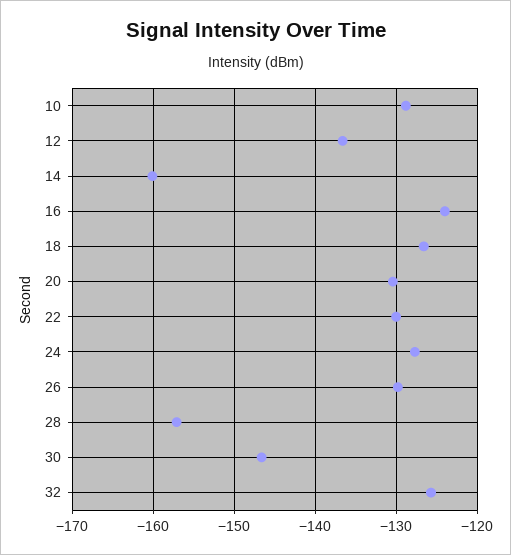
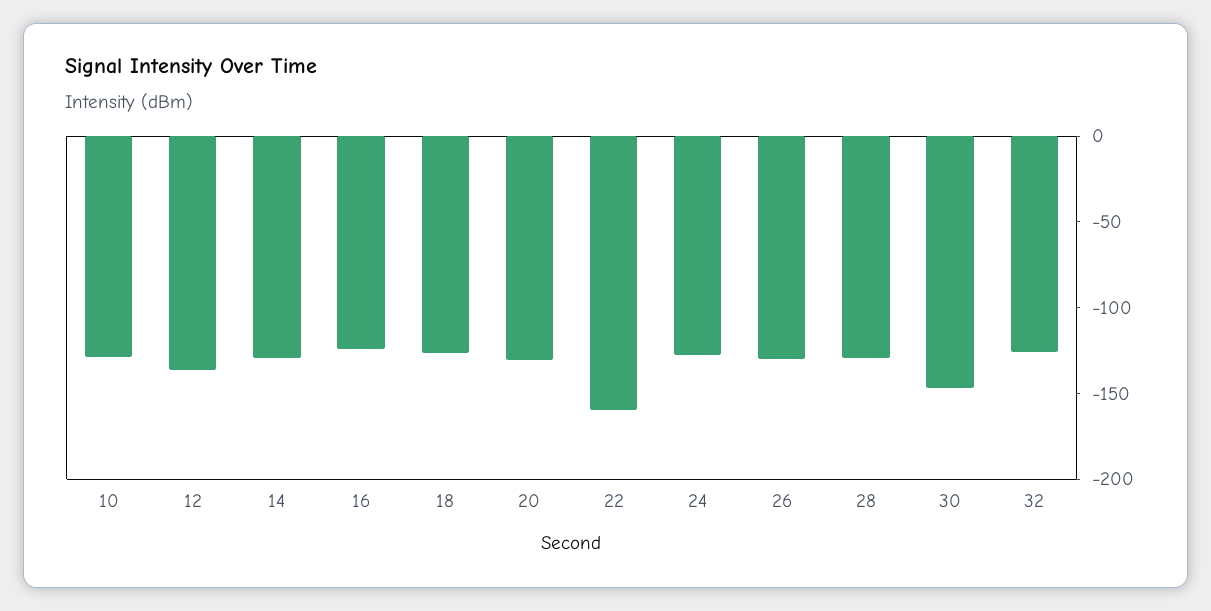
14: -160 -> -130
22: -130 -> -160
28: -157 -> -130

